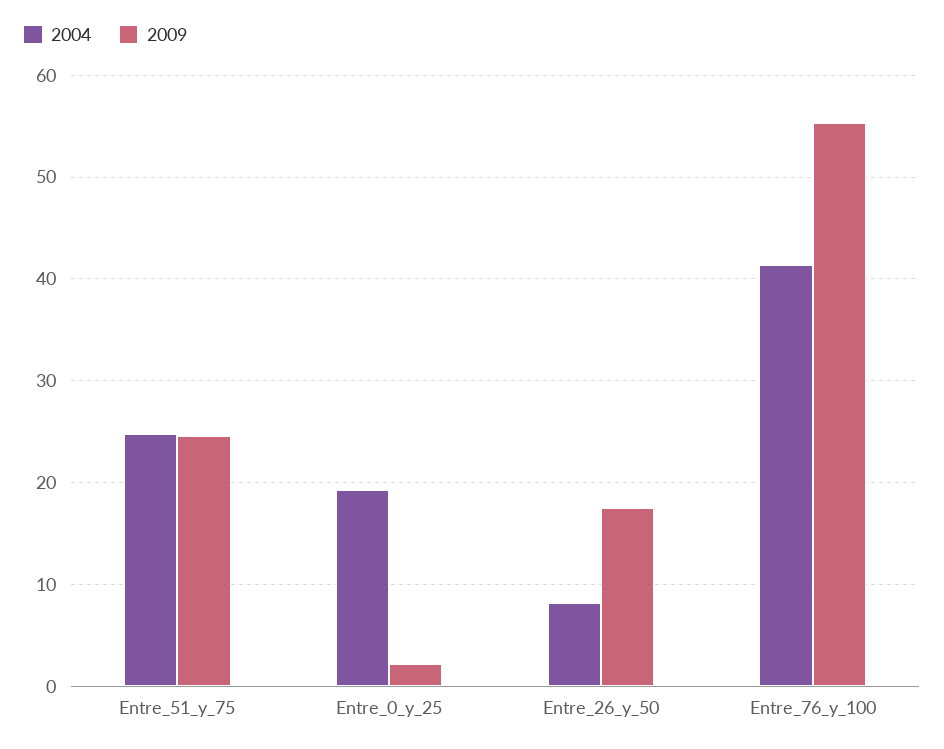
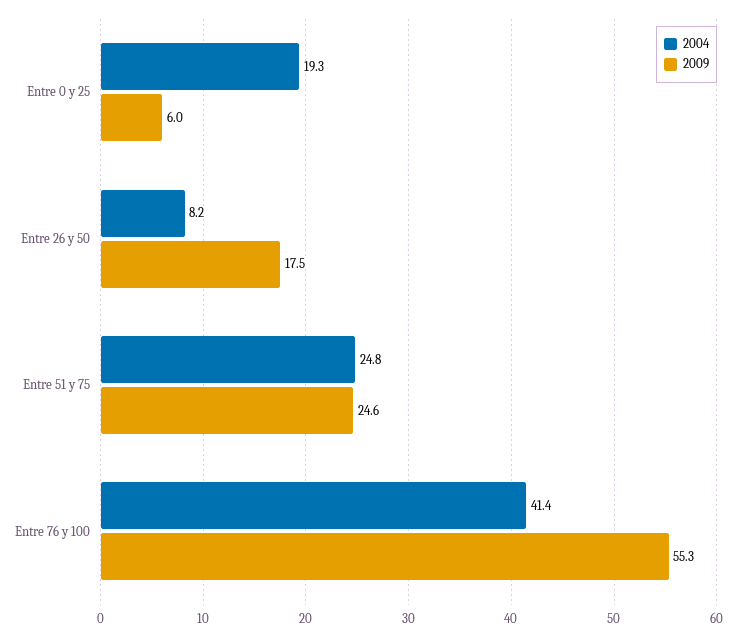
2009, Entre_0_y_25: 2 -> 6

